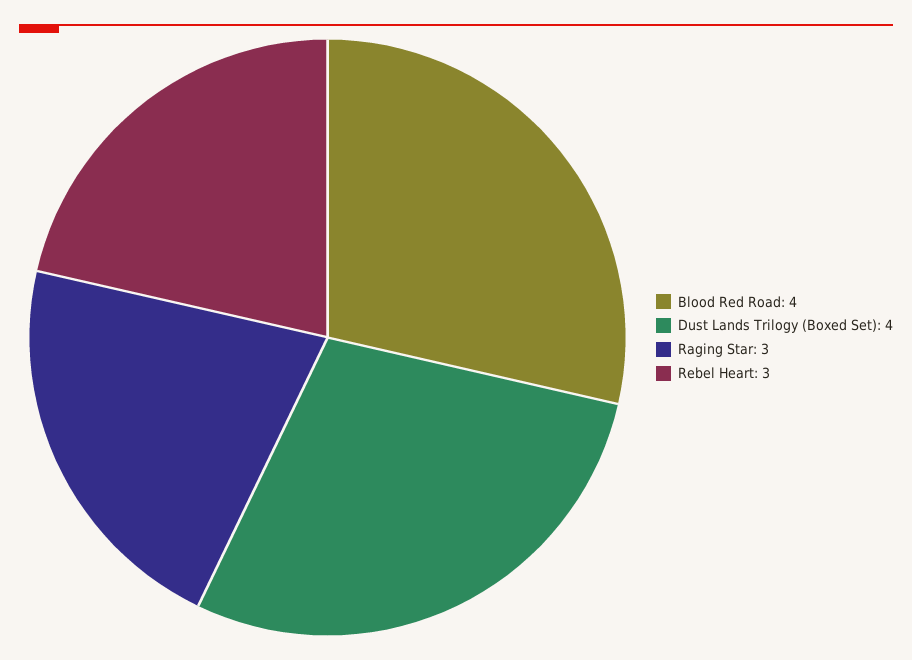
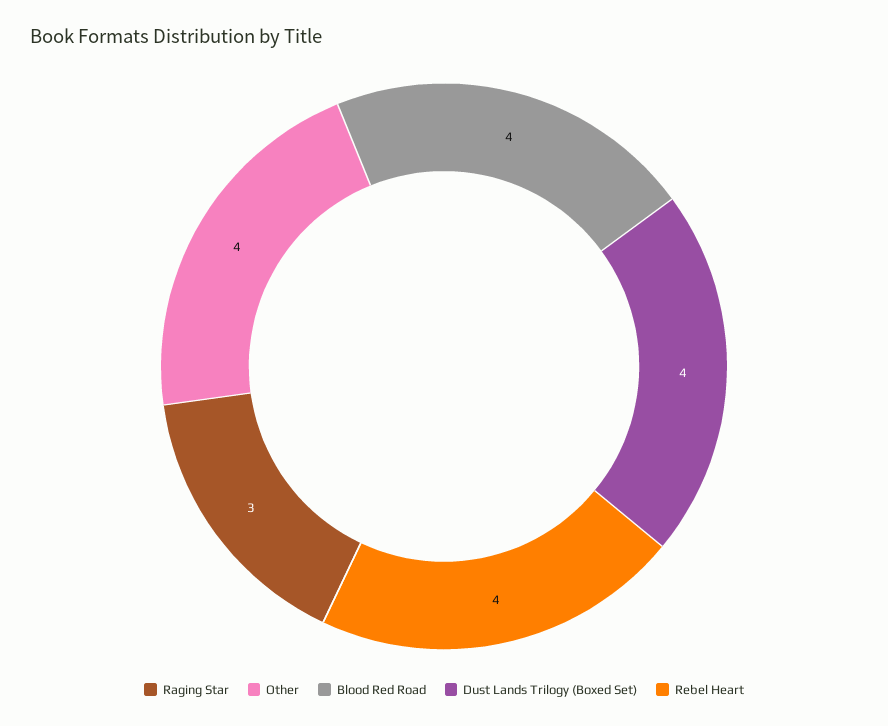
Rebel Heart: 3 -> 4
Other: none -> 4

